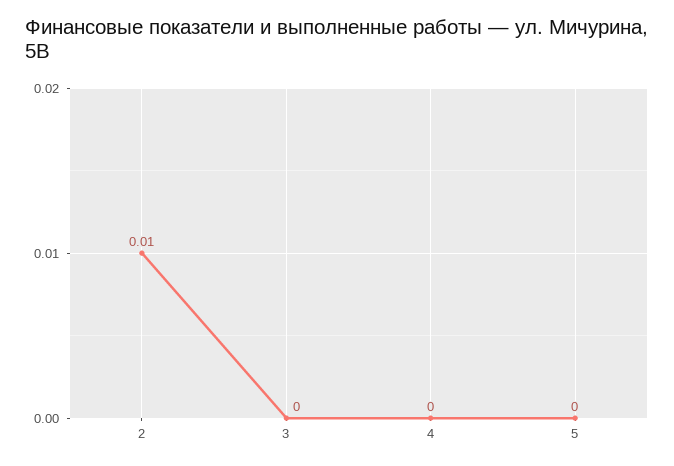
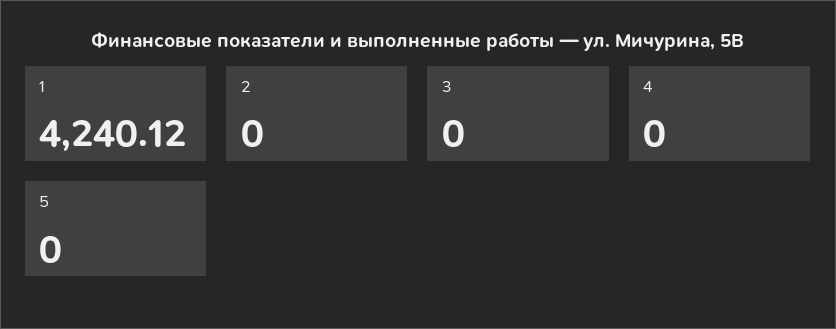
2: 0.01 -> 0
1: none -> 4240.12

